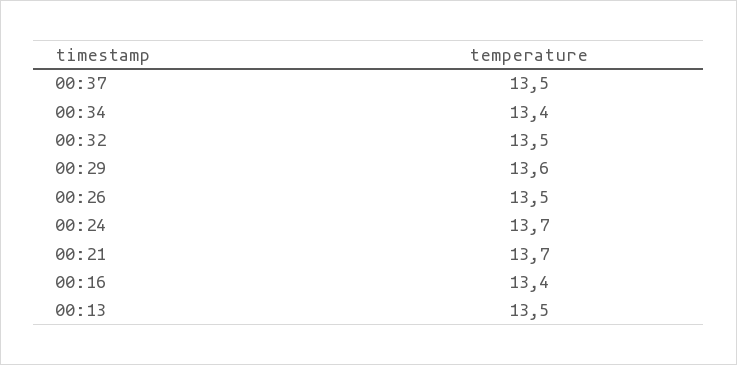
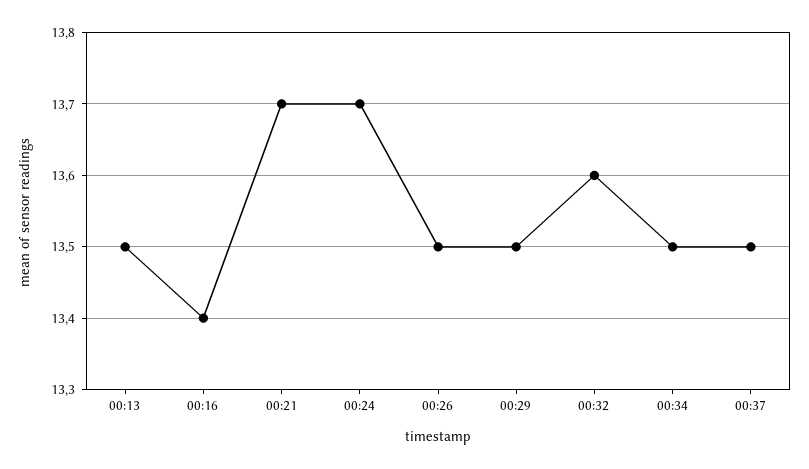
00:34: 13.4 -> 13.5
00:32: 13.5 -> 13.6
00:29: 13.6 -> 13.5

